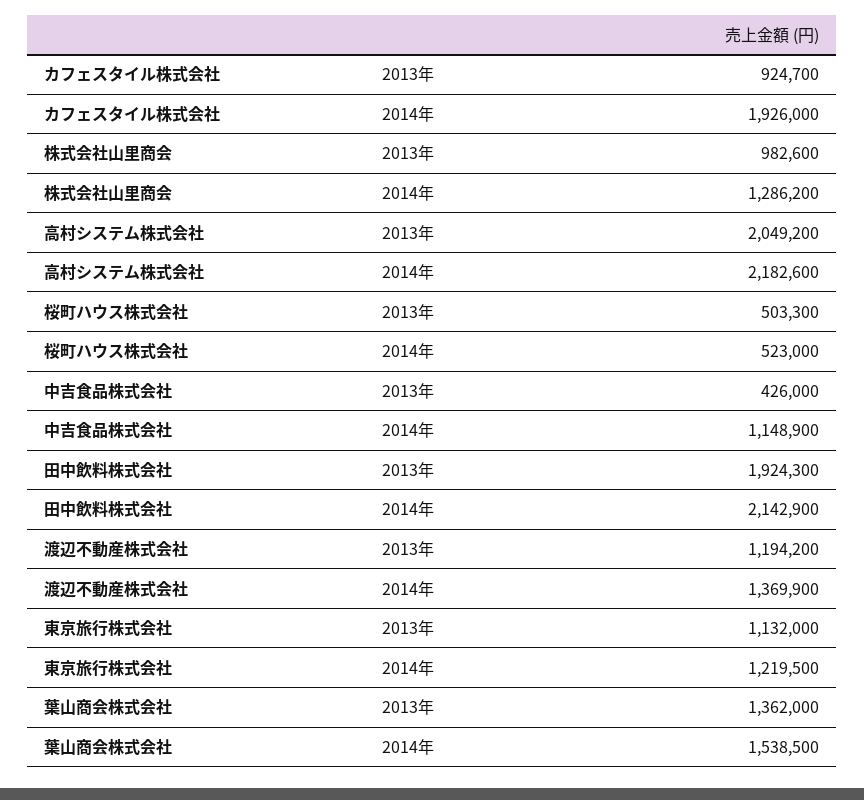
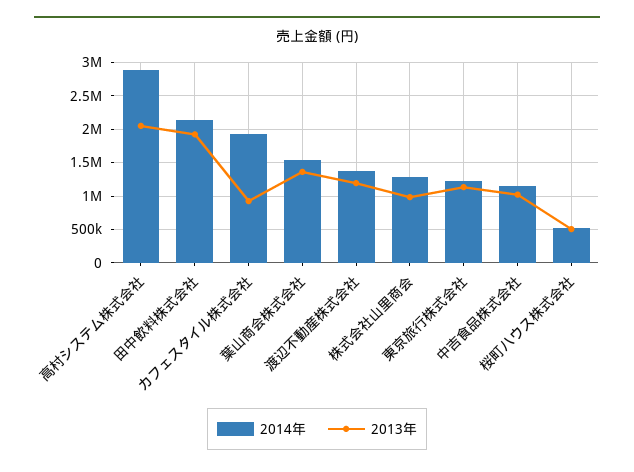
2014年, 高村システム株式会社: 2182600 -> 2900000
2013年, 中吉食品株式会社: 426000 -> 1000000

